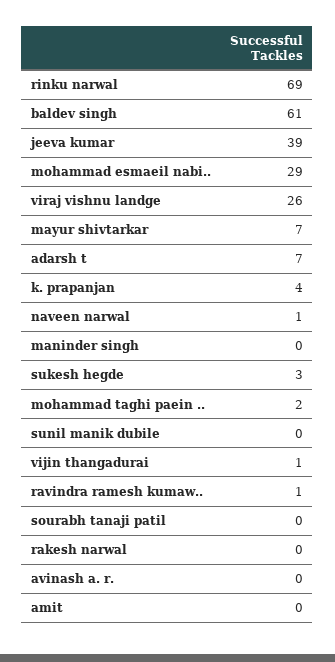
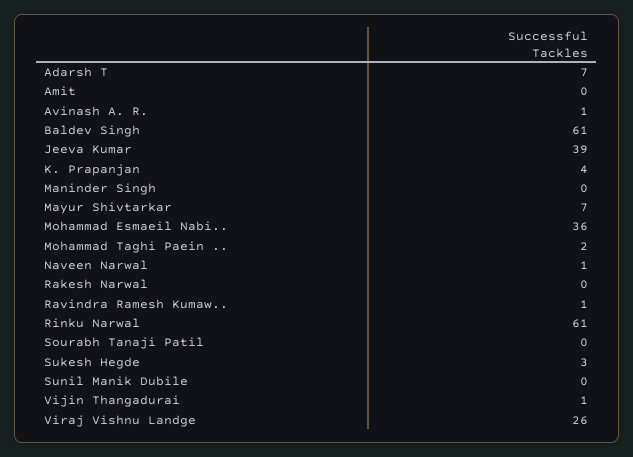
rinku narwal: 69 -> 61
mohammad esmaeil nabi..: 29 -> 36
avinash a. r.: 0 -> 1

